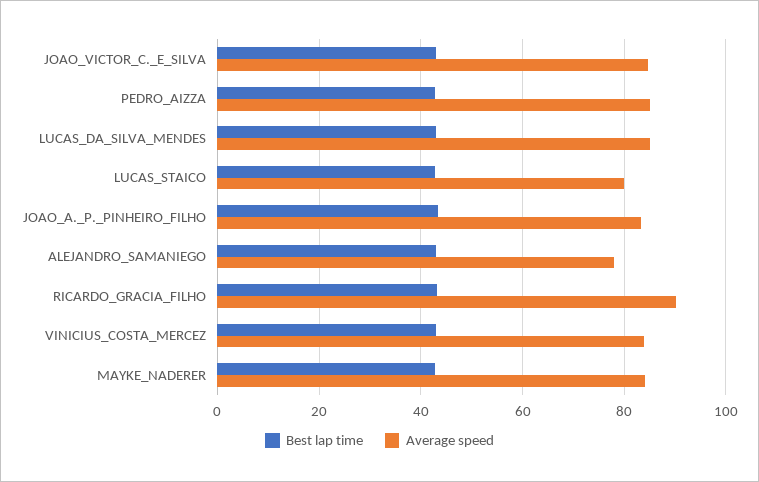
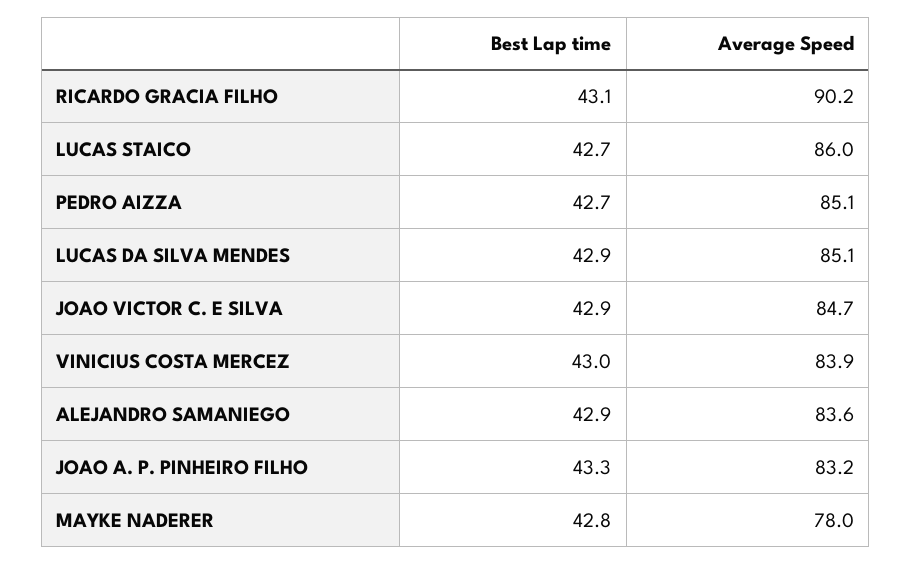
Average speed, LUCAS_STAICO: 80 -> 86
Average speed, ALEJANDRO_SAMANIEGO: 78 -> 83.6
Average speed, MAYKE_NADERER: 84 -> 78

